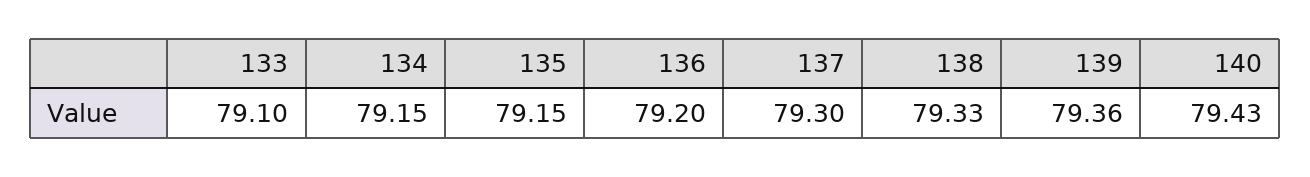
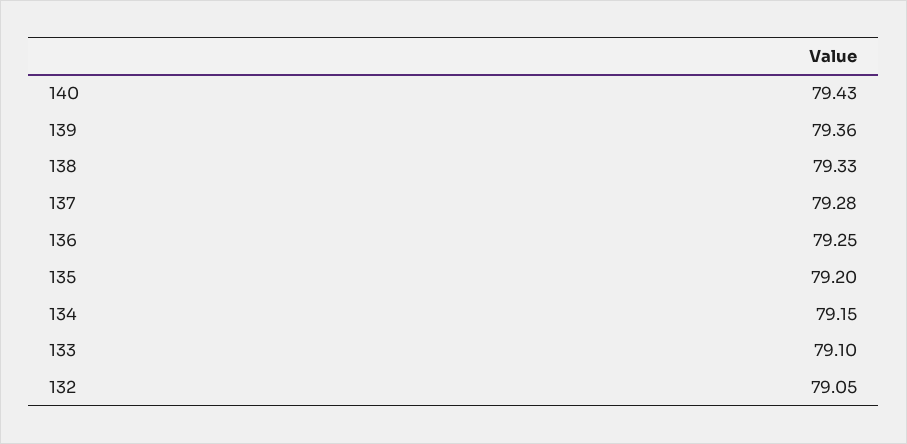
135: 79.15 -> 79.2
136: 79.2 -> 79.25
137: 79.3 -> 79.28
132: none -> 79.05

